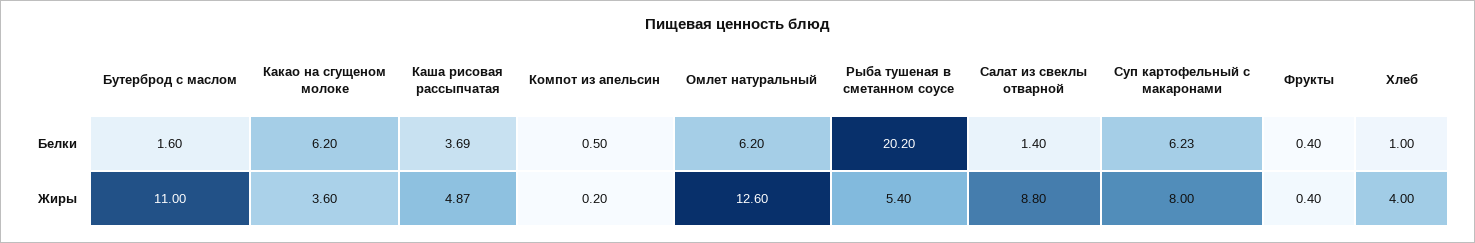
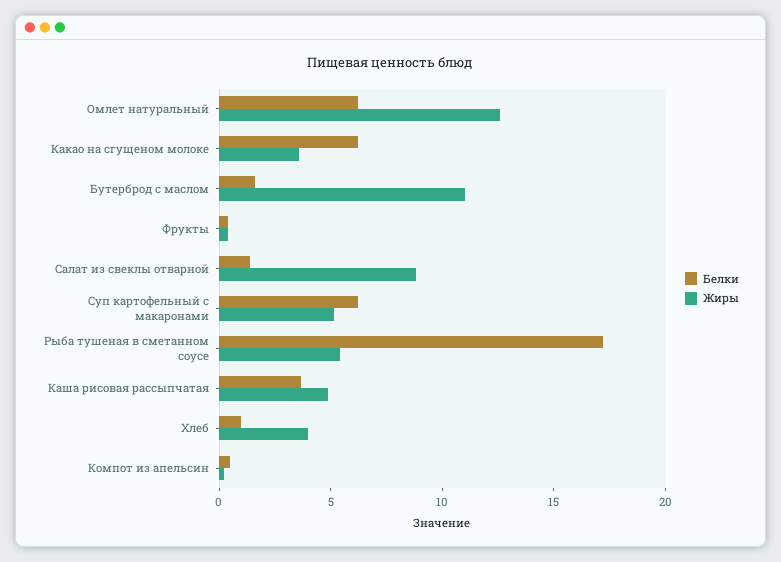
Белки, Рыба тушеная в сметанном соусе: 20.2 -> 17
Жиры, Суп картофельный с макаронами: 8 -> 5

